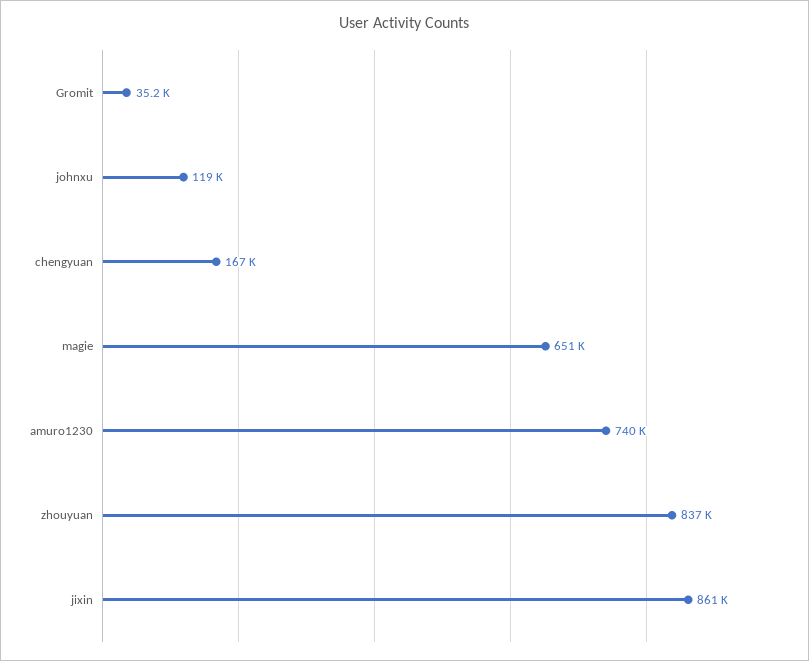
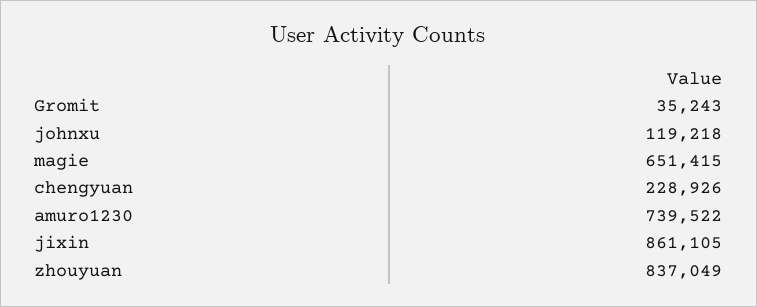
chengyuan: 167000 -> 228926

